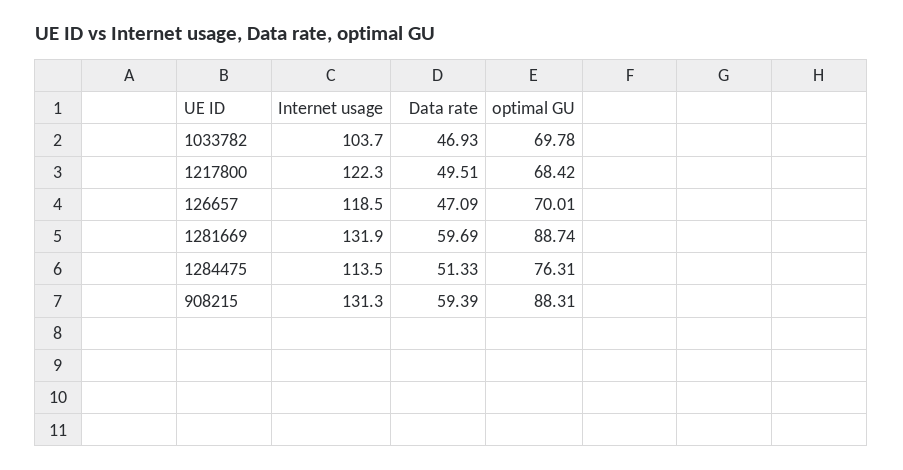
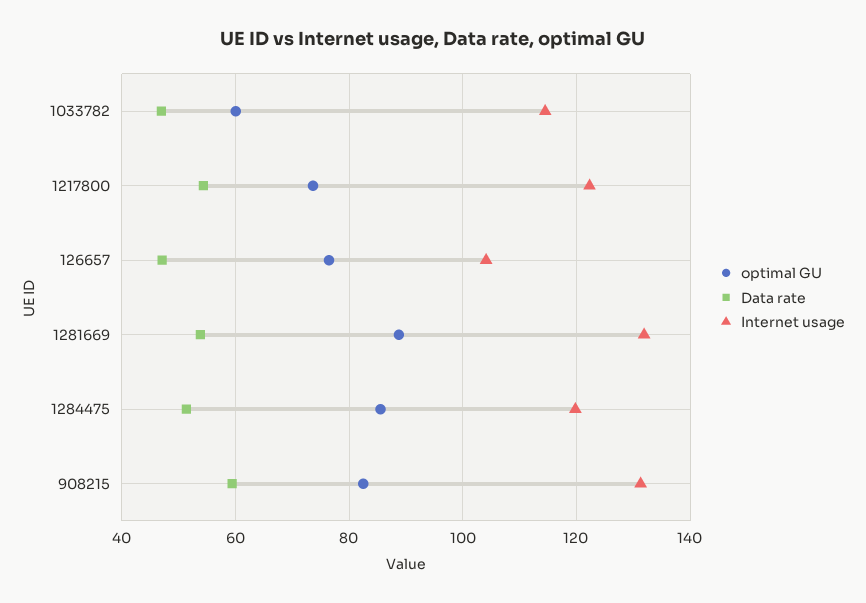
Internet usage, 1033782: 103.7 -> 114
optimal GU, 1033782: 69.78 -> 60
Data rate, 1217800: 49.51 -> 54
optimal GU, 1217800: 68.42 -> 74
Internet usage, 126657: 118.5 -> 104
optimal GU, 126657: 70.01 -> 76
Data rate, 1281669: 59.69 -> 54
Internet usage, 1284475: 113.5 -> 120
optimal GU, 1284475: 76.31 -> 86
optimal GU, 908215: 88.31 -> 82

